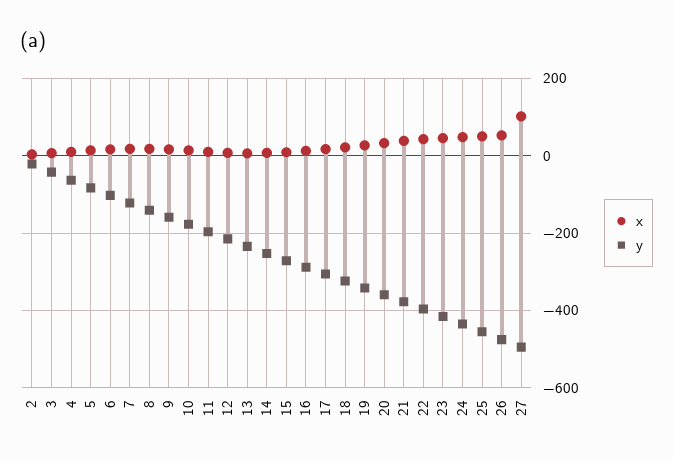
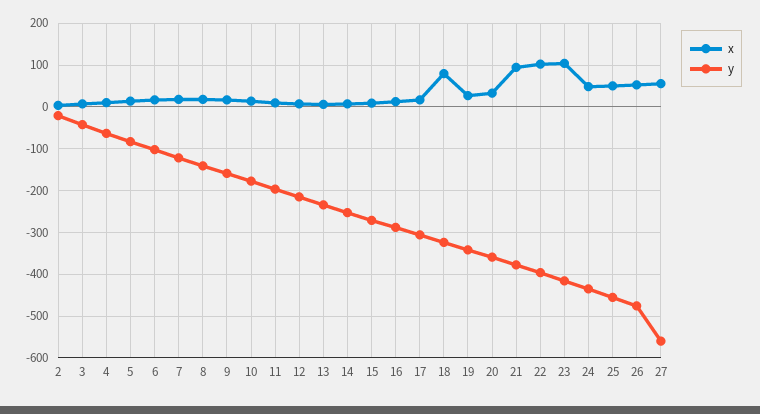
x, 18: 20 -> 80
x, 21: 40 -> 100
x, 22: 40 -> 100
x, 23: 40 -> 100
x, 27: 100 -> 60
y, 27: -500 -> -560

